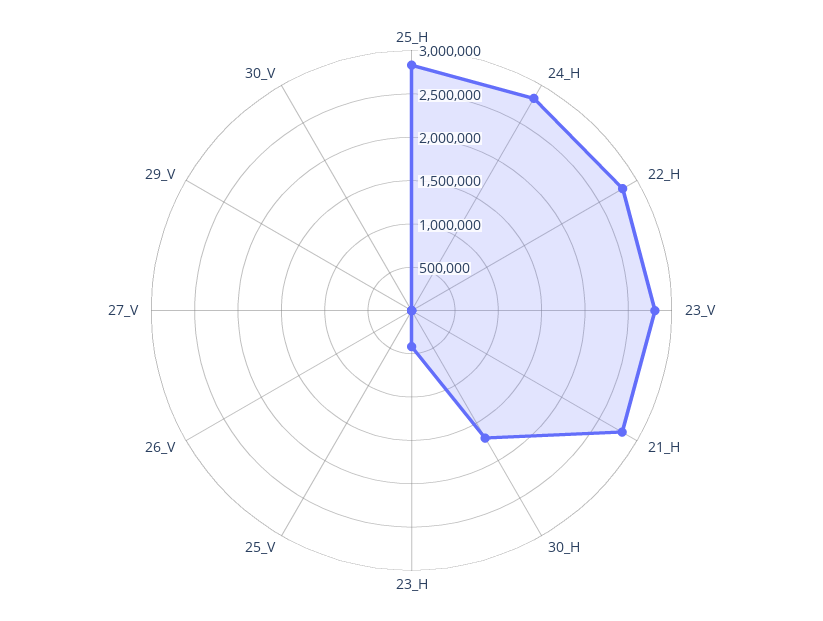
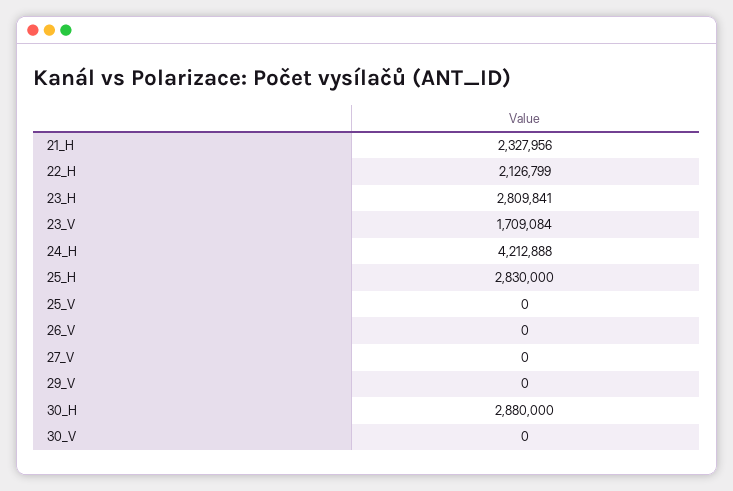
24_H: 2800000 -> 4212888
22_H: 2800000 -> 2126799
23_V: 2800000 -> 1709084
21_H: 2800000 -> 2327956
30_H: 1700000 -> 2880000
23_H: 400000 -> 2809841

